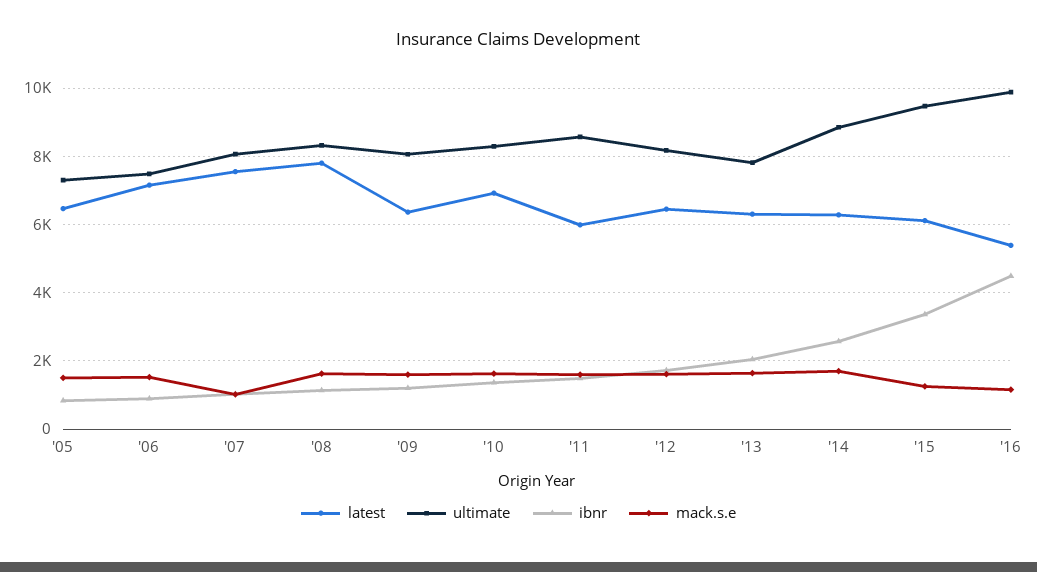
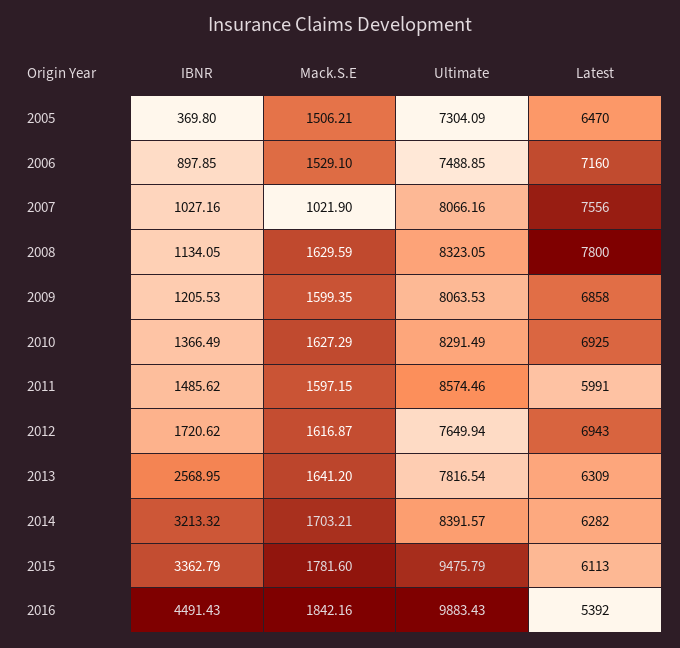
ibnr, '05: 800 -> 369.8
latest, '09: 6400 -> 6858
latest, '12: 6400 -> 6943
ultimate, '12: 8200 -> 7649.94
ibnr, '13: 2000 -> 2568.95
ultimate, '14: 8800 -> 8391.57
ibnr, '14: 2600 -> 3213.32
mack.s.e, '15: 1200 -> 1781.6
mack.s.e, '16: 1200 -> 1842.16

